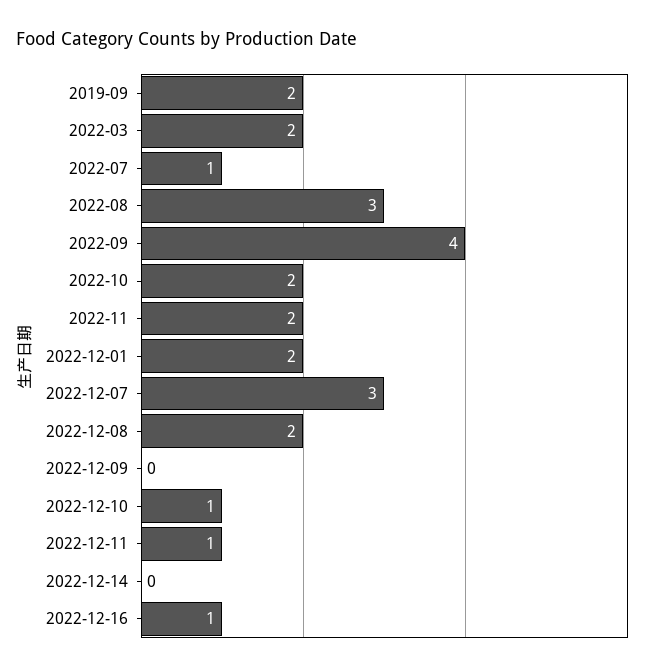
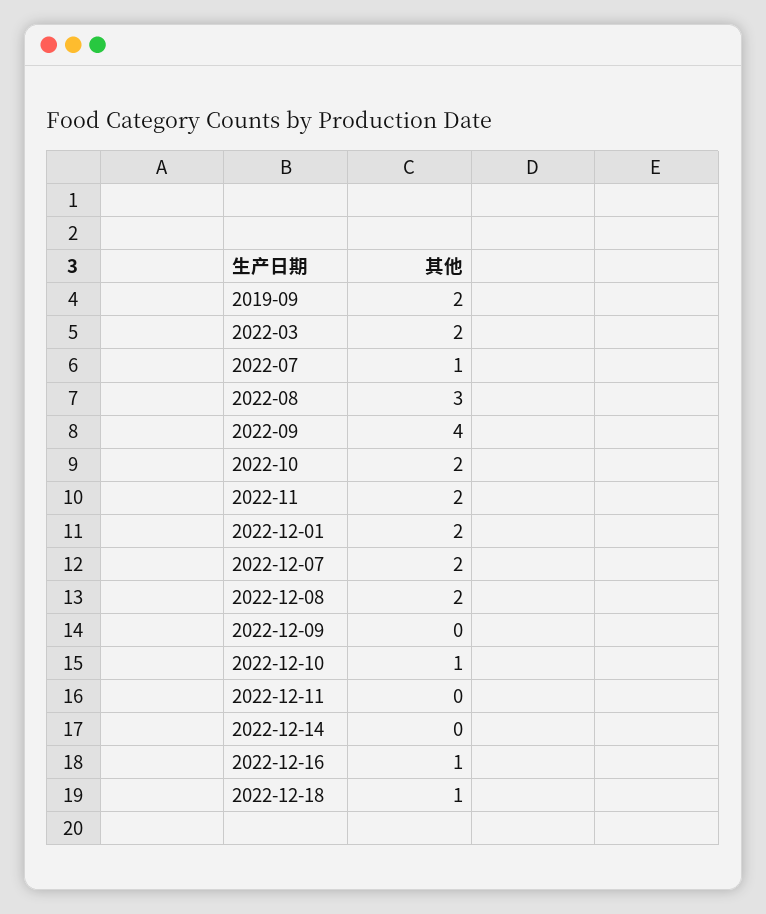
2022-12-07: 3 -> 2
2022-12-11: 1 -> 0
2022-12-18: none -> 1

